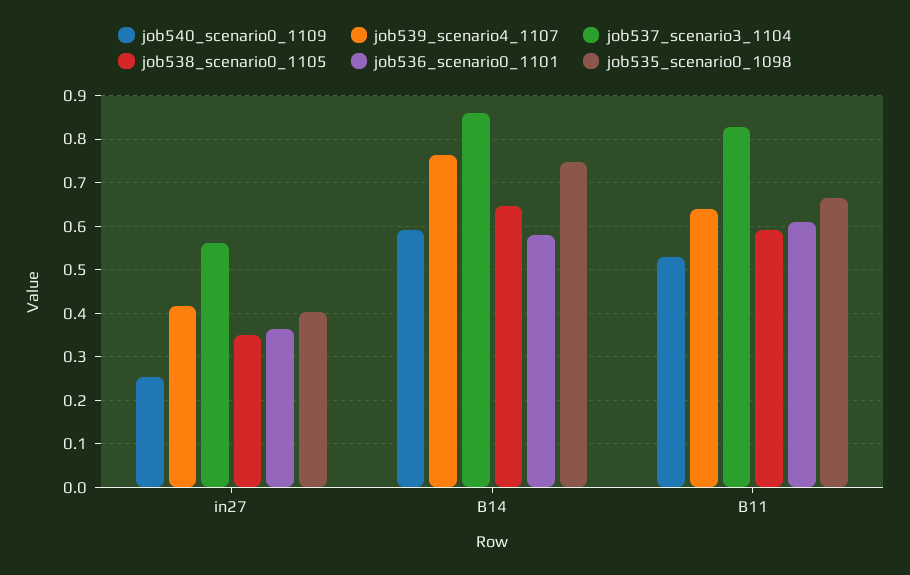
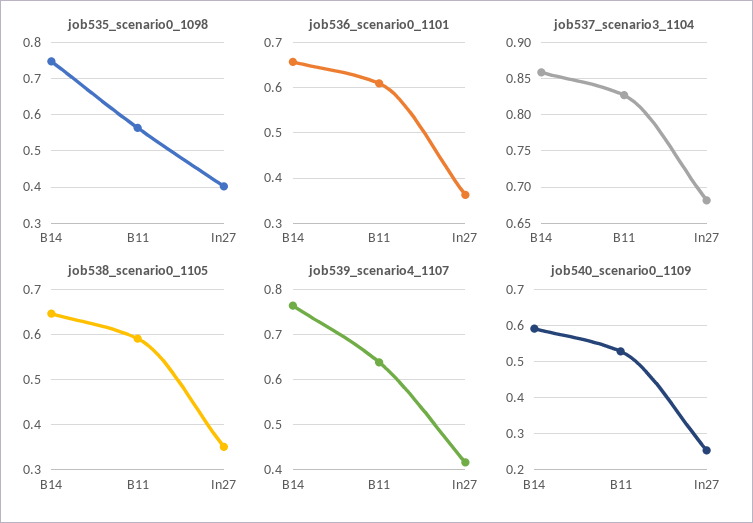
job537_scenario3_1104, in27: 0.56 -> 0.68
job536_scenario0_1101, B14: 0.58 -> 0.66
job535_scenario0_1098, B11: 0.66 -> 0.56

